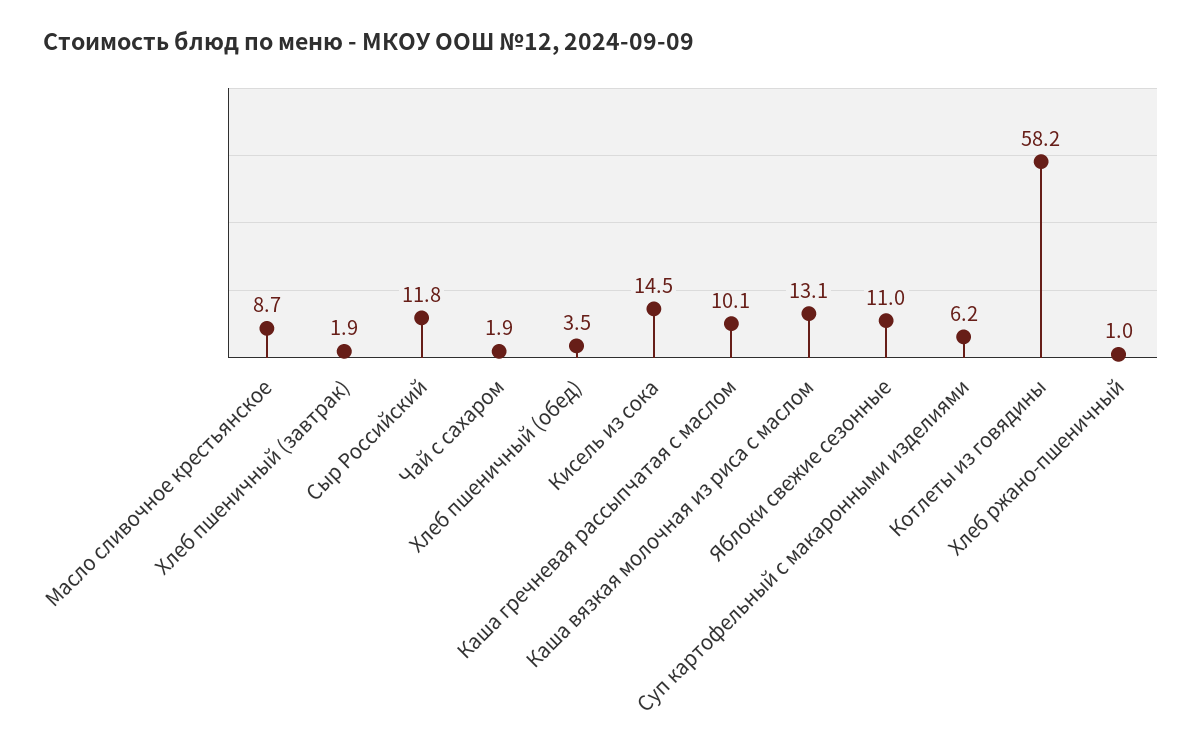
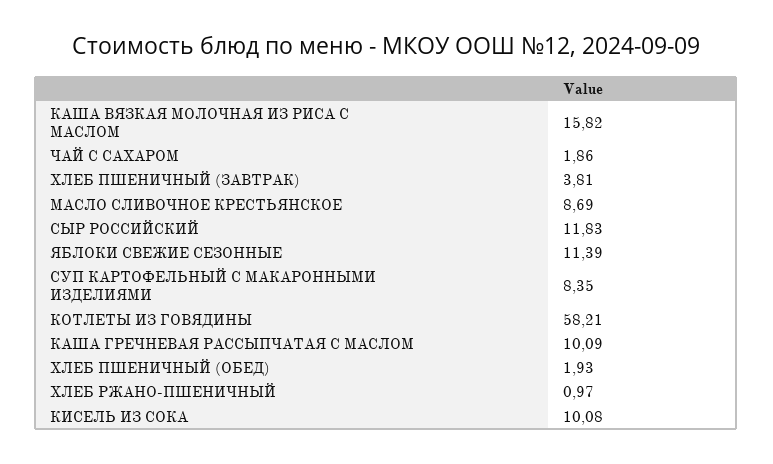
Хлеб пшеничный (завтрак): 1.9 -> 3.81
Хлеб пшеничный (обед): 3.5 -> 1.93
Кисель из сока: 14.5 -> 10.08
Каша вязкая молочная из риса с маслом: 13.1 -> 15.82
Яблоки свежие сезонные: 11 -> 11.39
Суп картофельный с макаронными изделиями: 6.2 -> 8.35

